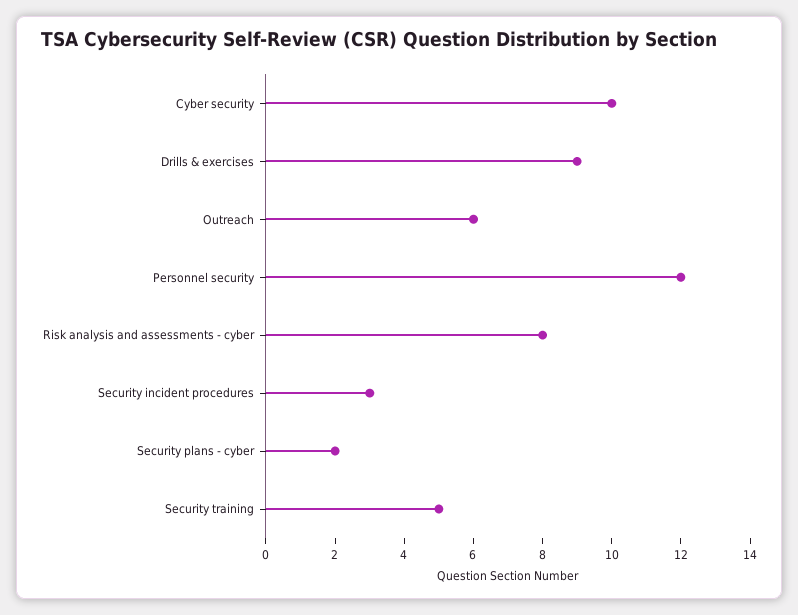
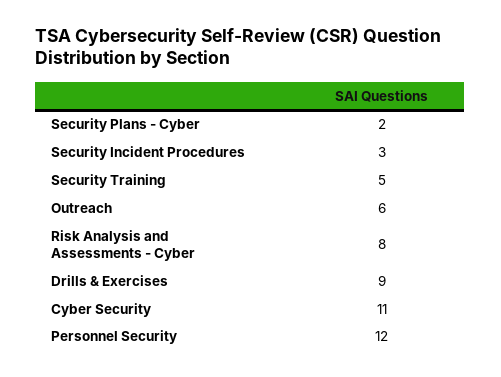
Cyber security: 10 -> 11

